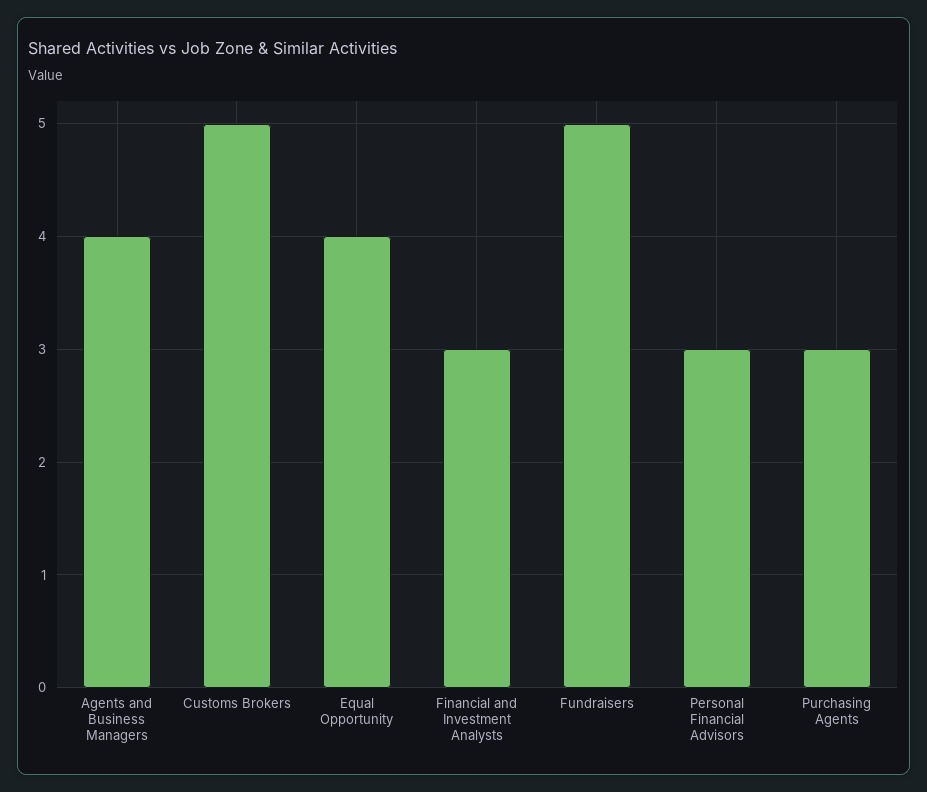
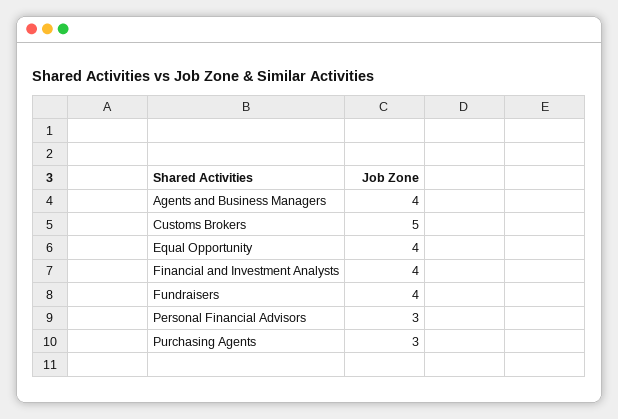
Financial and Investment Analysts: 3 -> 4
Fundraisers: 5 -> 4

